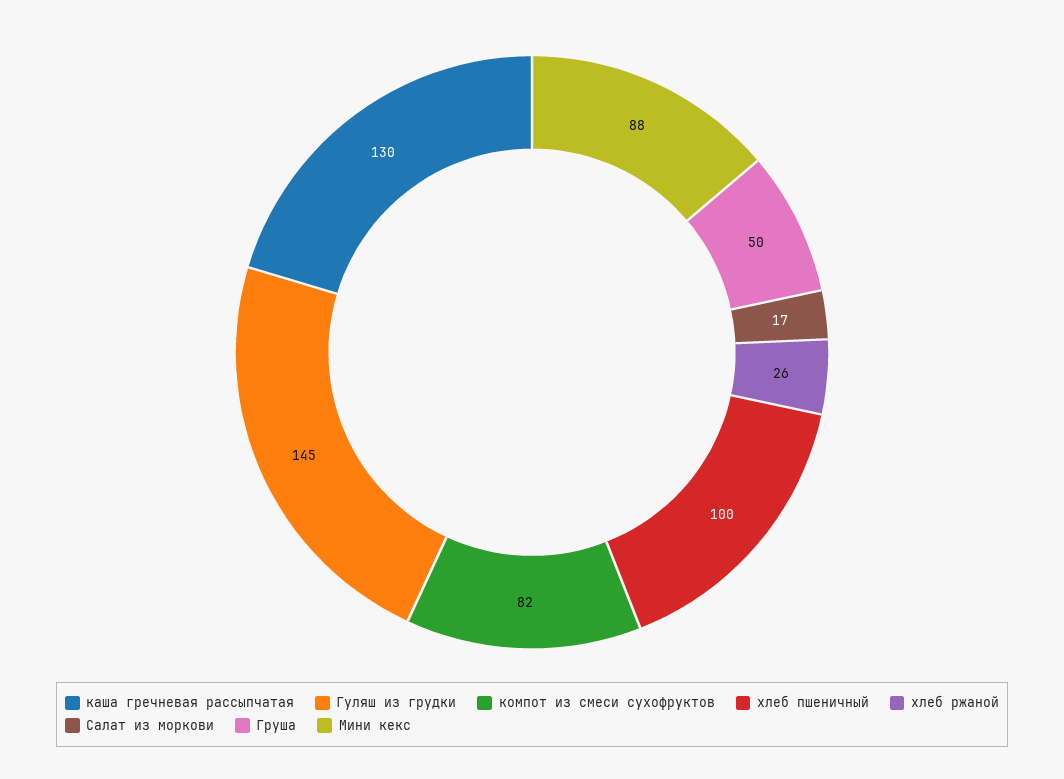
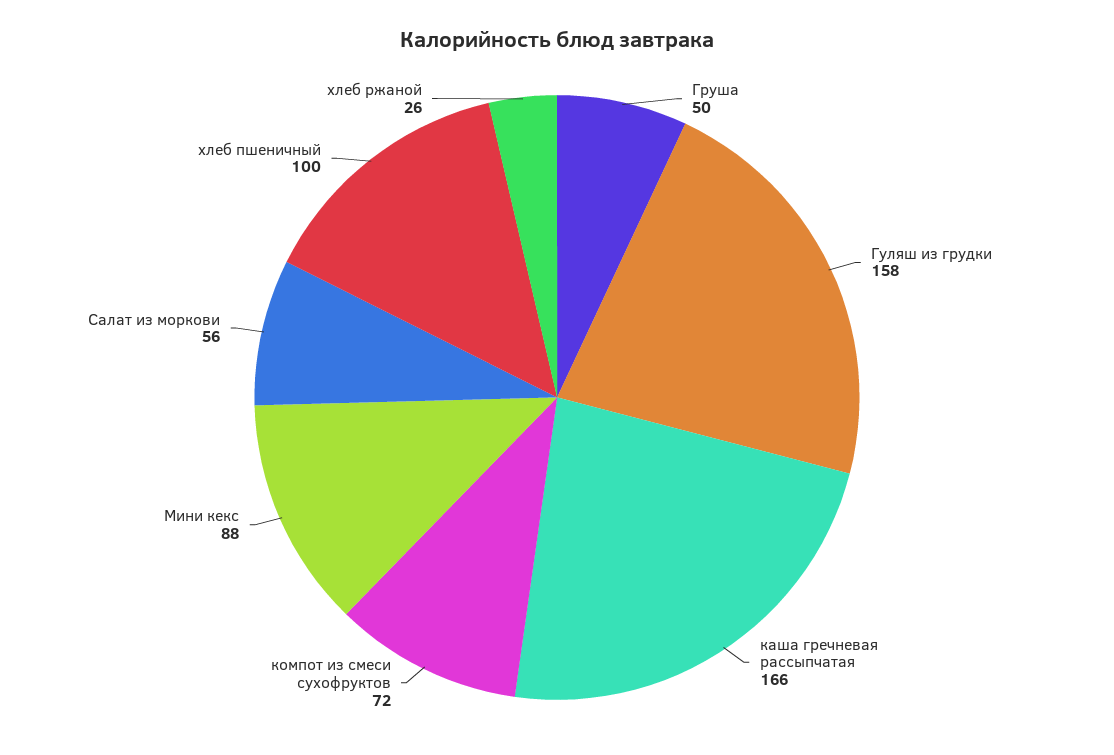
каша гречневая рассыпчатая: 130 -> 166
Гуляш из грудки: 145 -> 158
компот из смеси сухофруктов: 82 -> 72
Салат из моркови: 17 -> 56

